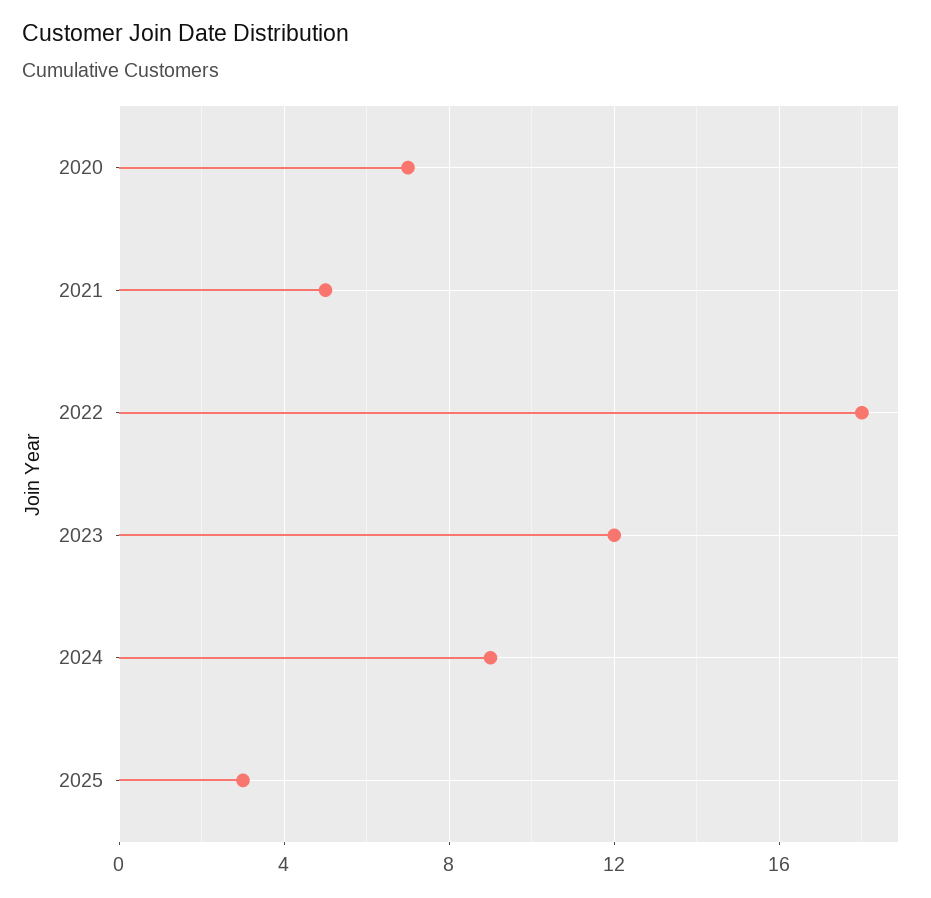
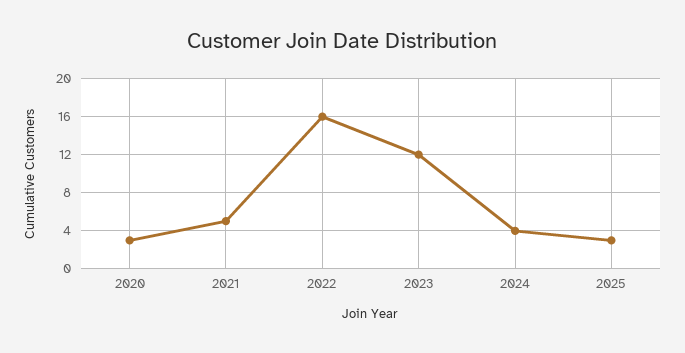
2020: 7 -> 3
2022: 18 -> 16
2024: 9 -> 4

